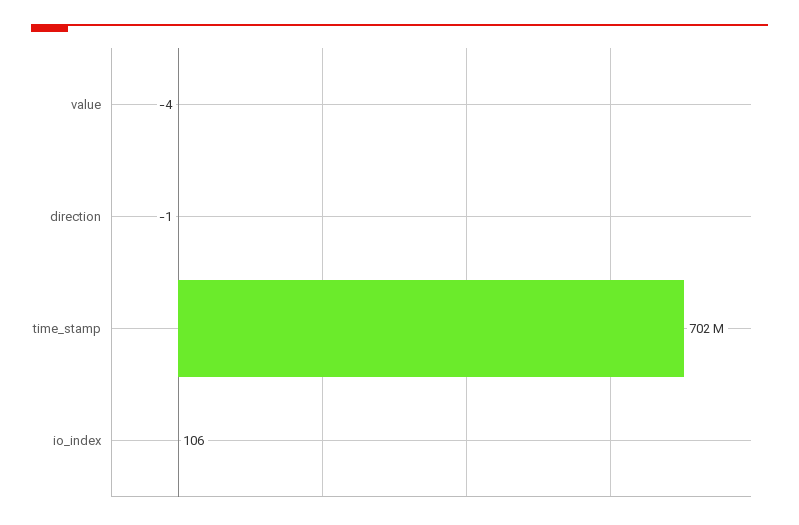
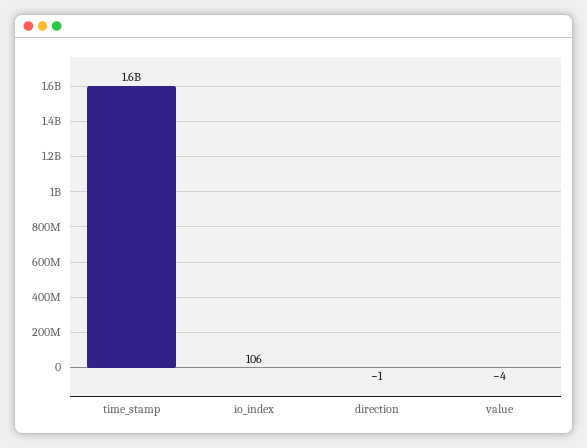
time_stamp: 702000000 -> 1600000000

